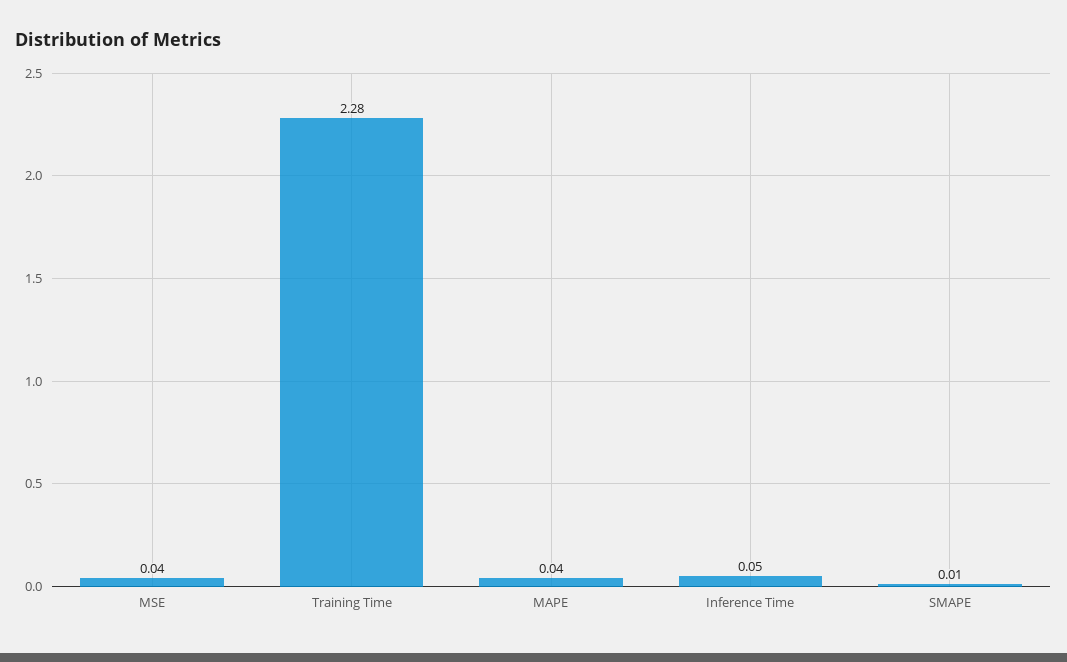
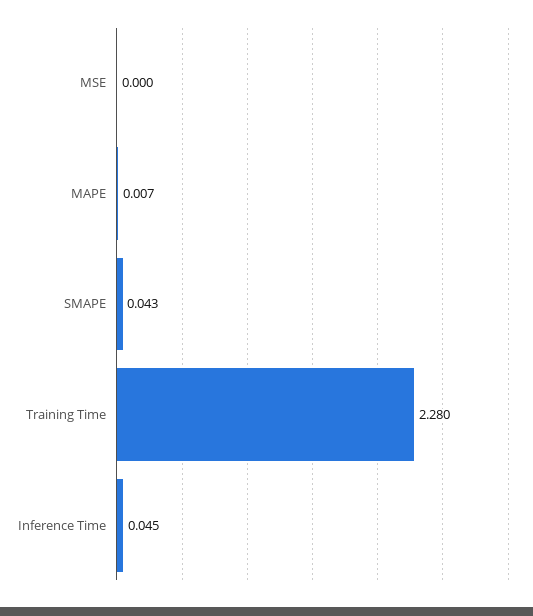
MSE: 0.04 -> 0
MAPE: 0.04 -> 0.007
SMAPE: 0.01 -> 0.043

